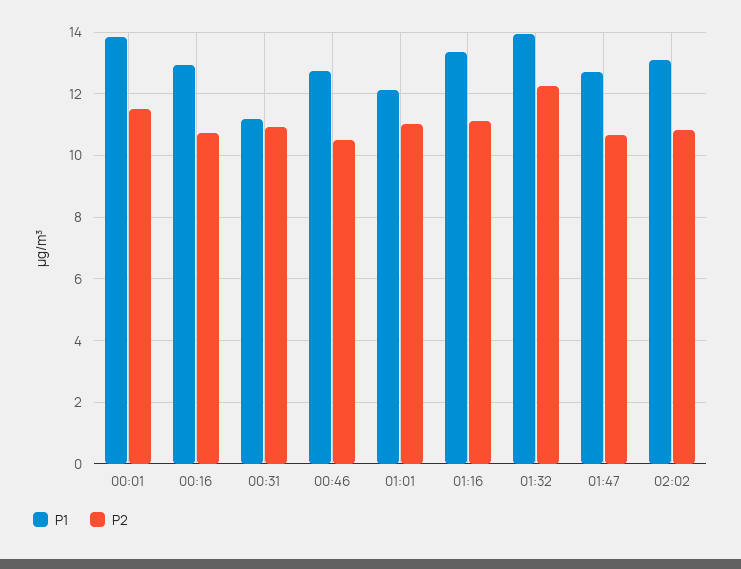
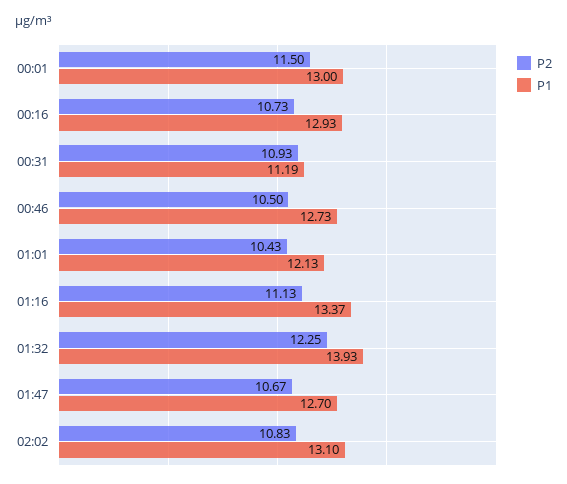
P1, 00:01: 13.8 -> 13
P2, 01:01: 11 -> 10.43

